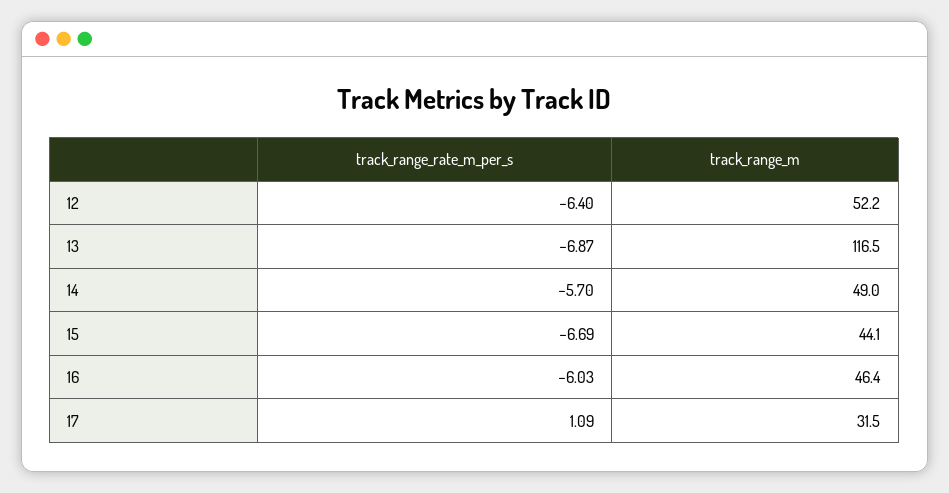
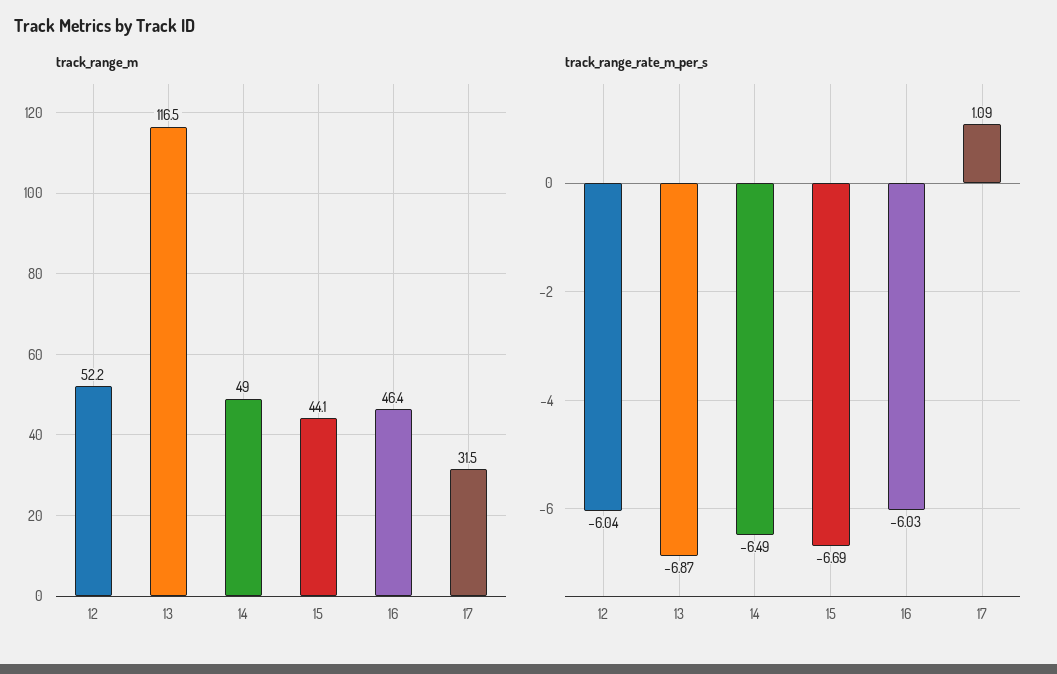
track_range_rate_m_per_s, 12: -6.4 -> -6.04
track_range_rate_m_per_s, 14: -5.7 -> -6.49

